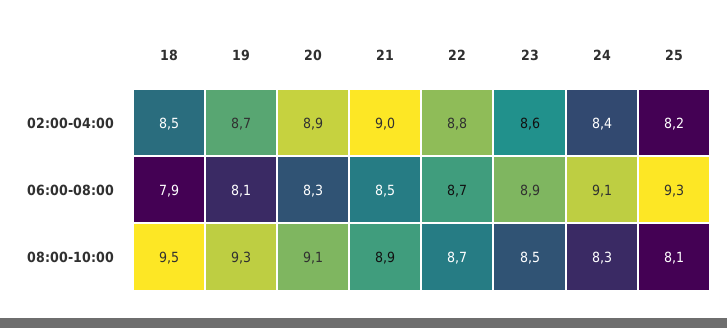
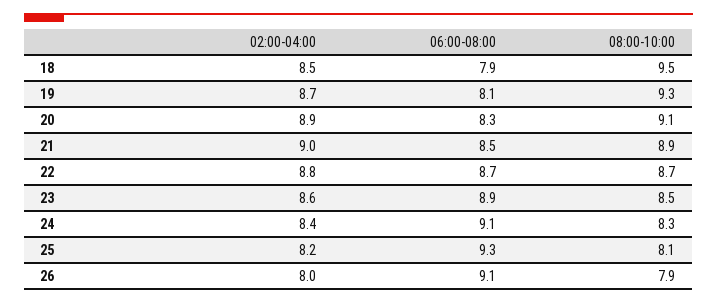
26, 02:00-04:00: none -> 8
26, 06:00-08:00: none -> 9.1
26, 08:00-10:00: none -> 7.9

